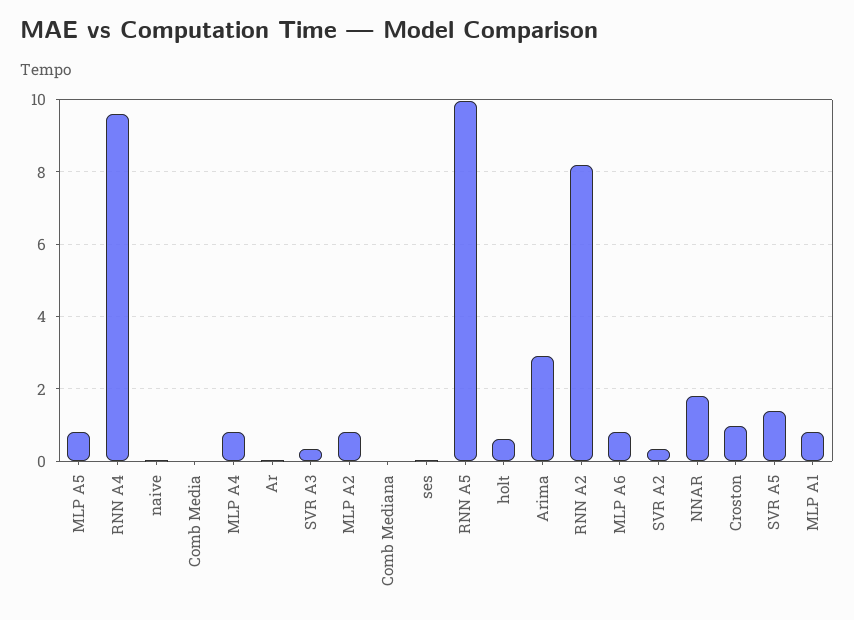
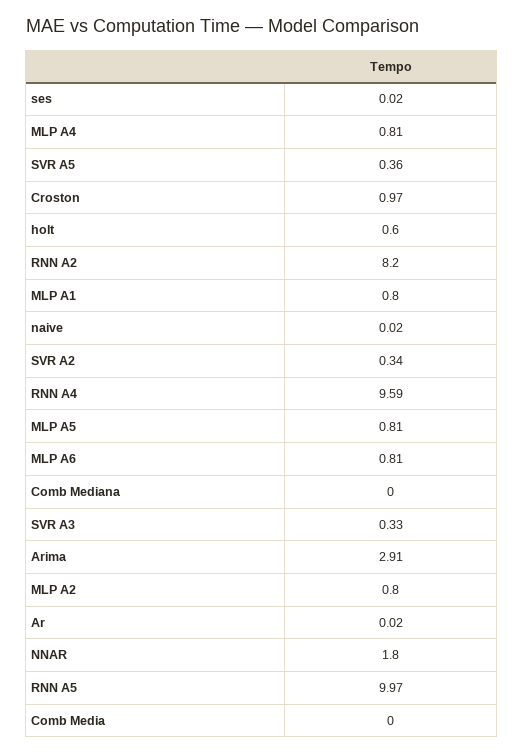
SVR A5: 1.4 -> 0.36

